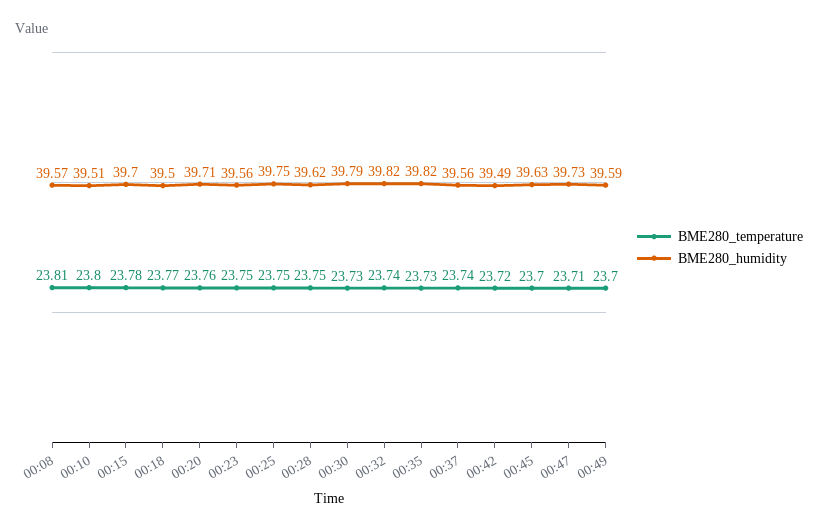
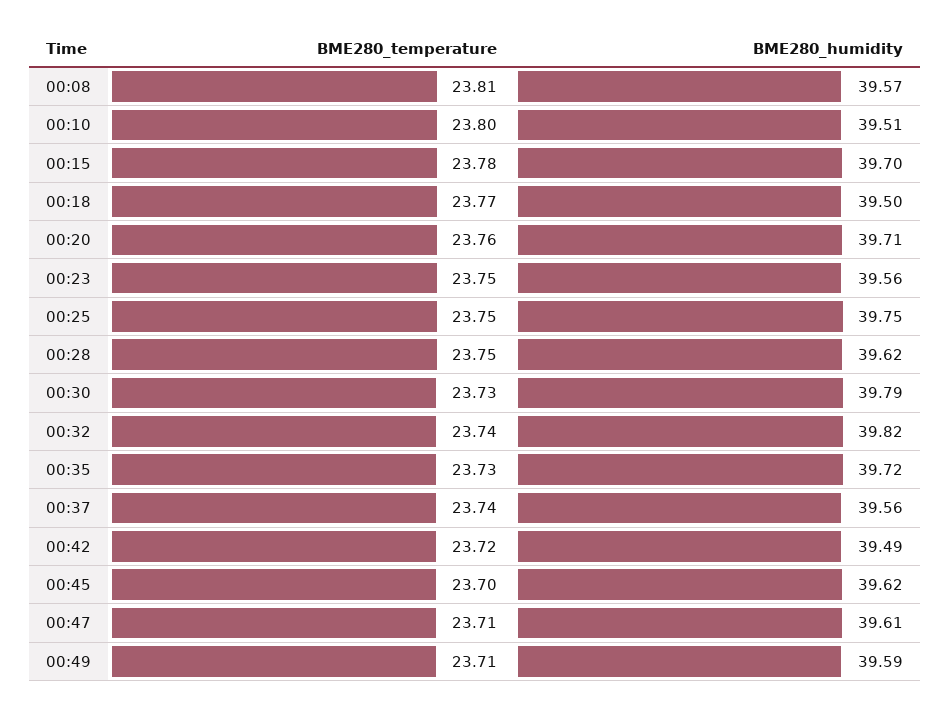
BME280_humidity, 00:35: 39.82 -> 39.72
BME280_humidity, 00:45: 39.63 -> 39.62
BME280_humidity, 00:47: 39.73 -> 39.61
BME280_temperature, 00:49: 23.7 -> 23.71

